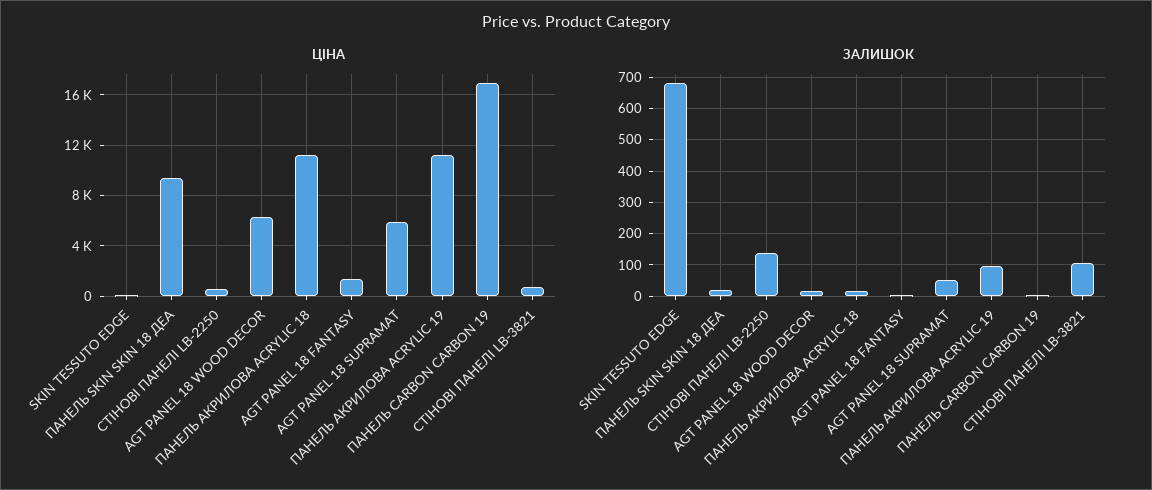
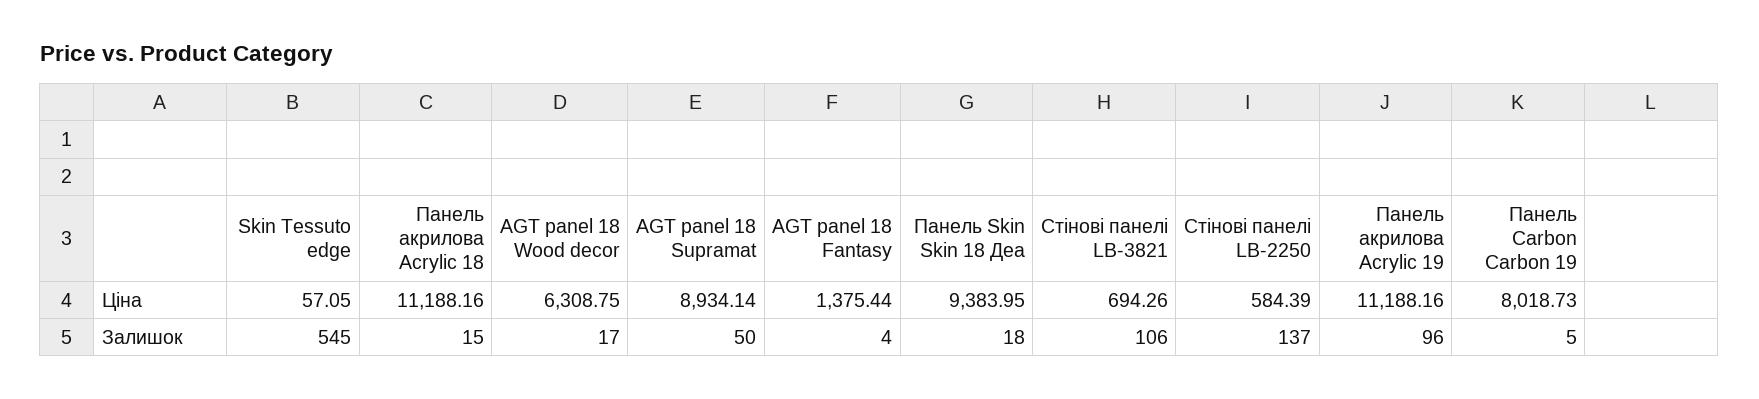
ЦІНА, AGT PANEL 18 SUPRAMAT: 6000 -> 8934.14
ЦІНА, ПАНЕЛЬ CARBON CARBON 19: 17000 -> 8018.73
ЗАЛИШОК, SKIN TESSUTO EDGE: 680 -> 545

